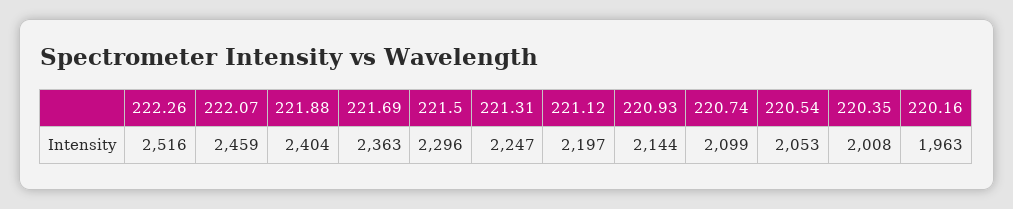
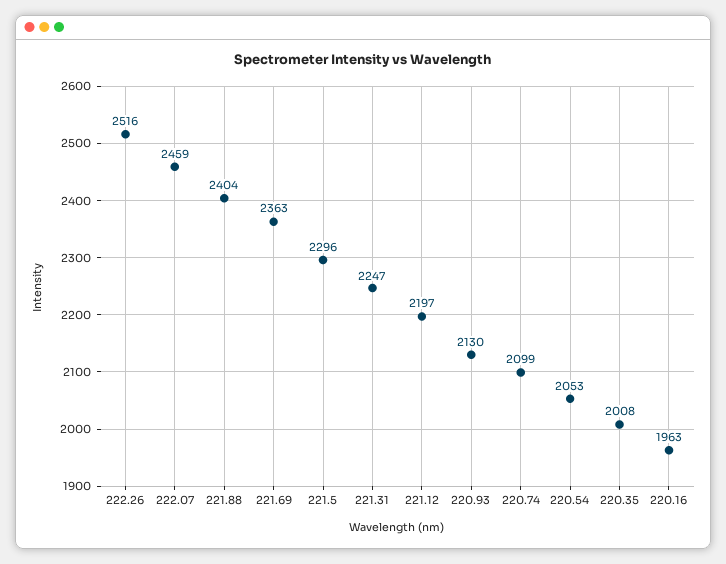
220.93: 2144 -> 2130

